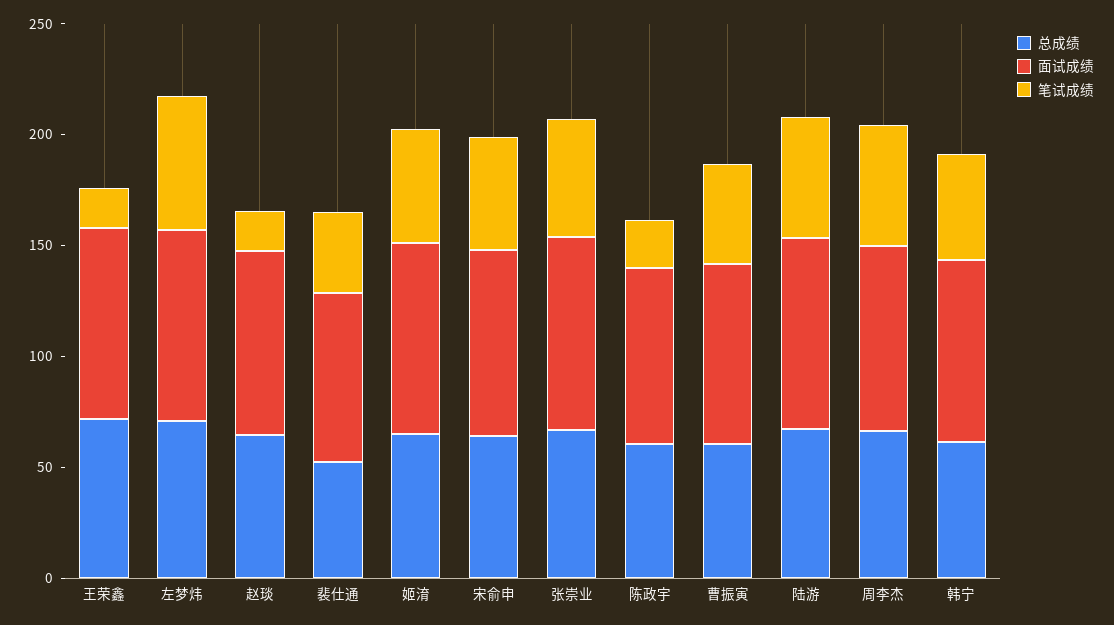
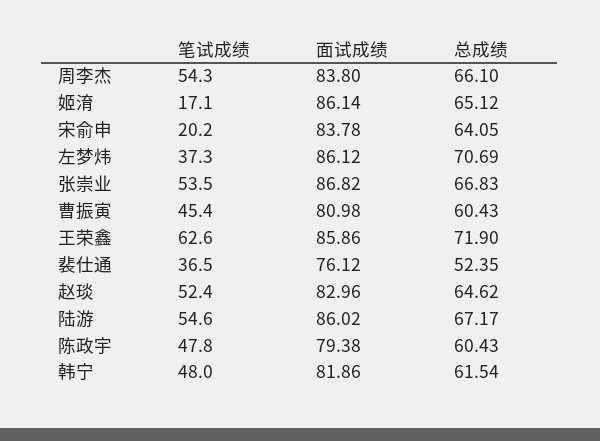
笔试成绩, 王荣鑫: 20 -> 62.6
笔试成绩, 左梦炜: 60 -> 37.3
笔试成绩, 赵琰: 20 -> 52.4
笔试成绩, 姬淯: 50 -> 17.1
笔试成绩, 宋俞申: 50 -> 20.2
笔试成绩, 陈政宇: 20 -> 47.8

